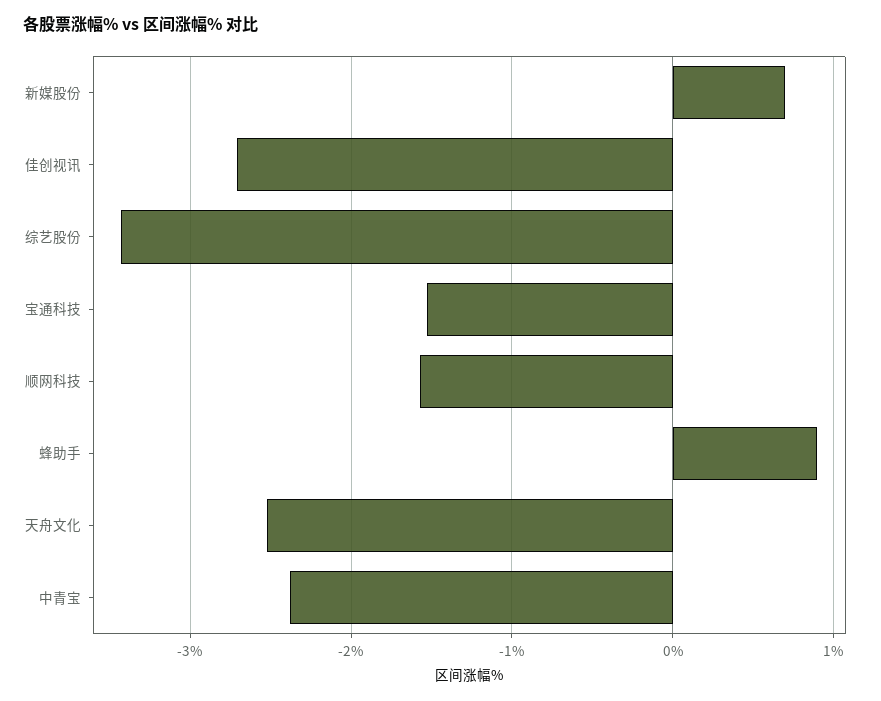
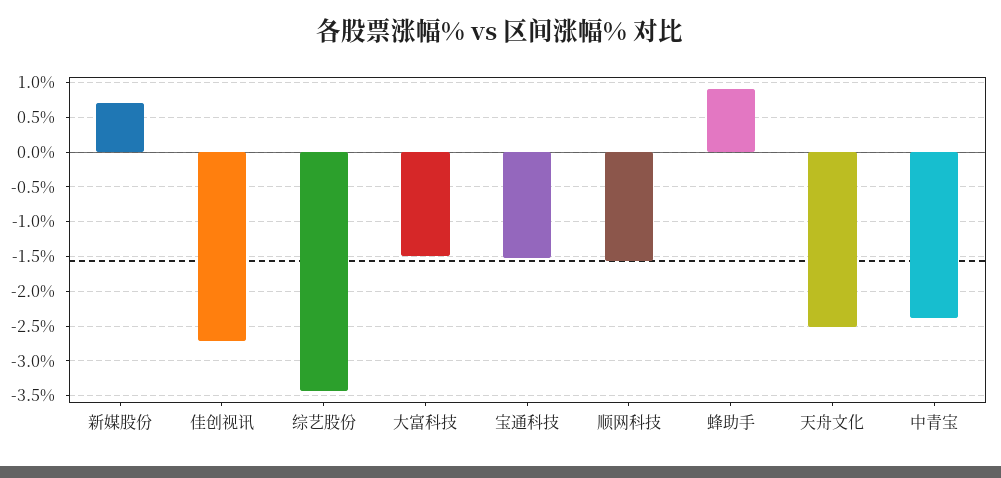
大富科技: none -> -1.5

